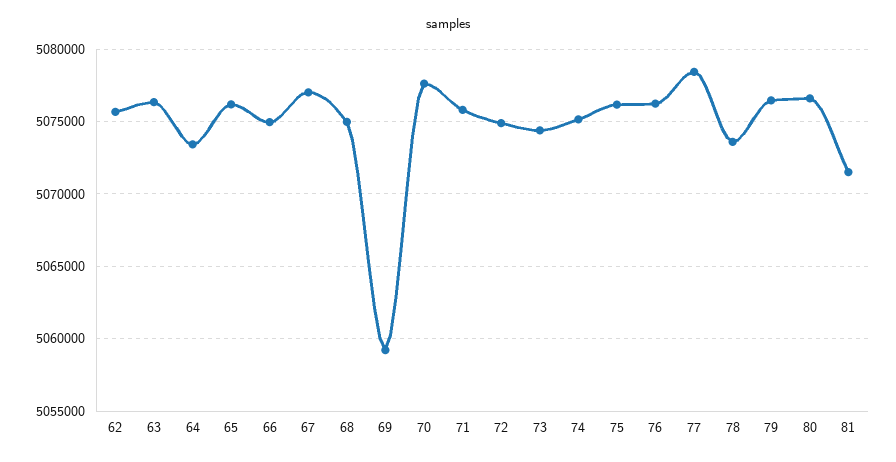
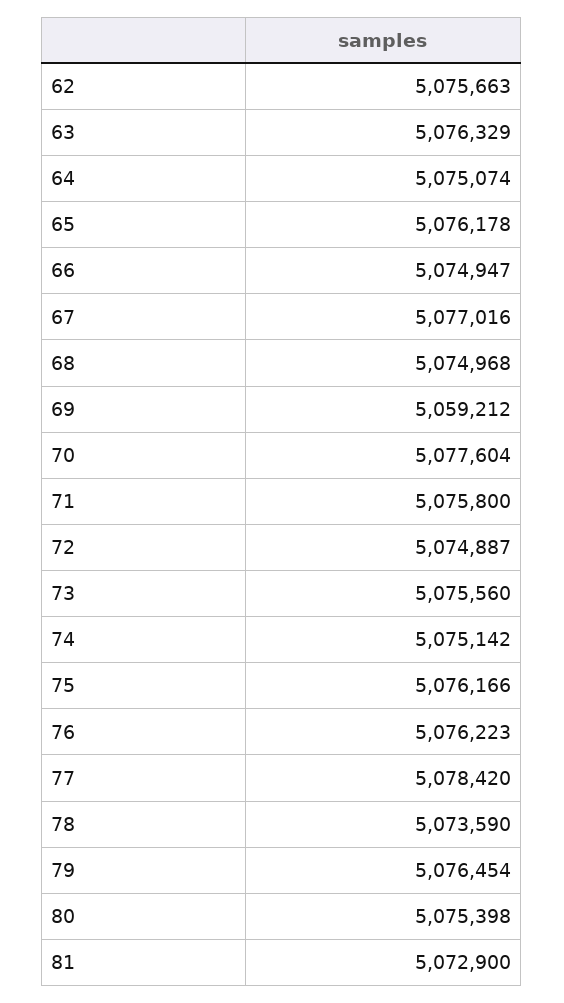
64: 5073500 -> 5075074
73: 5074500 -> 5075560
80: 5076500 -> 5075398
81: 5071500 -> 5072900

